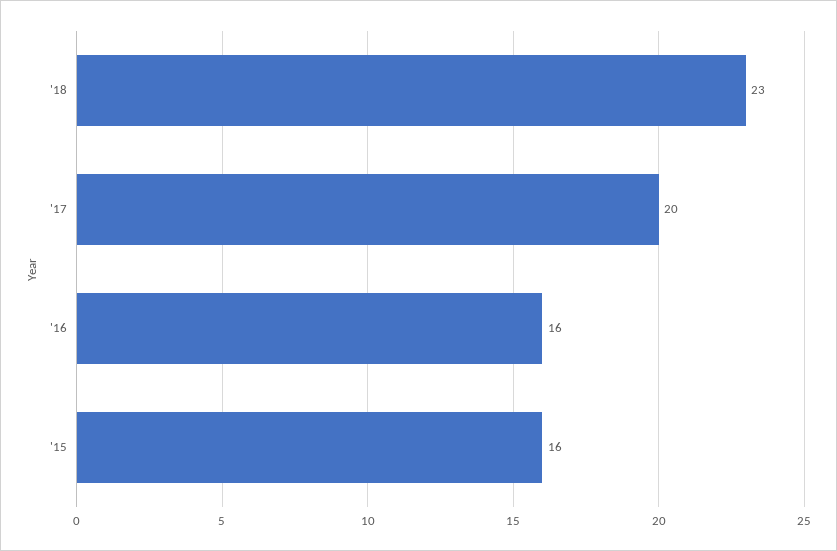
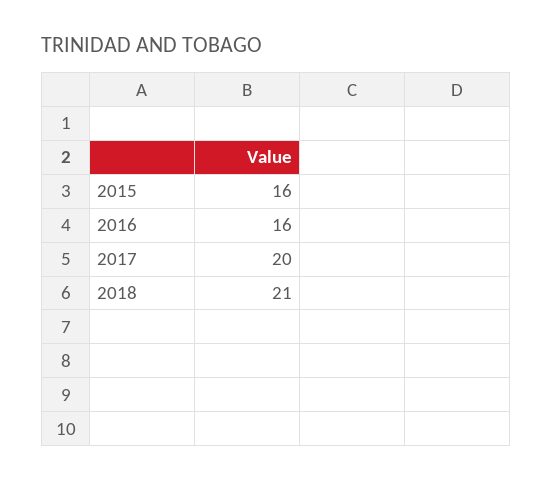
'18: 23 -> 21

